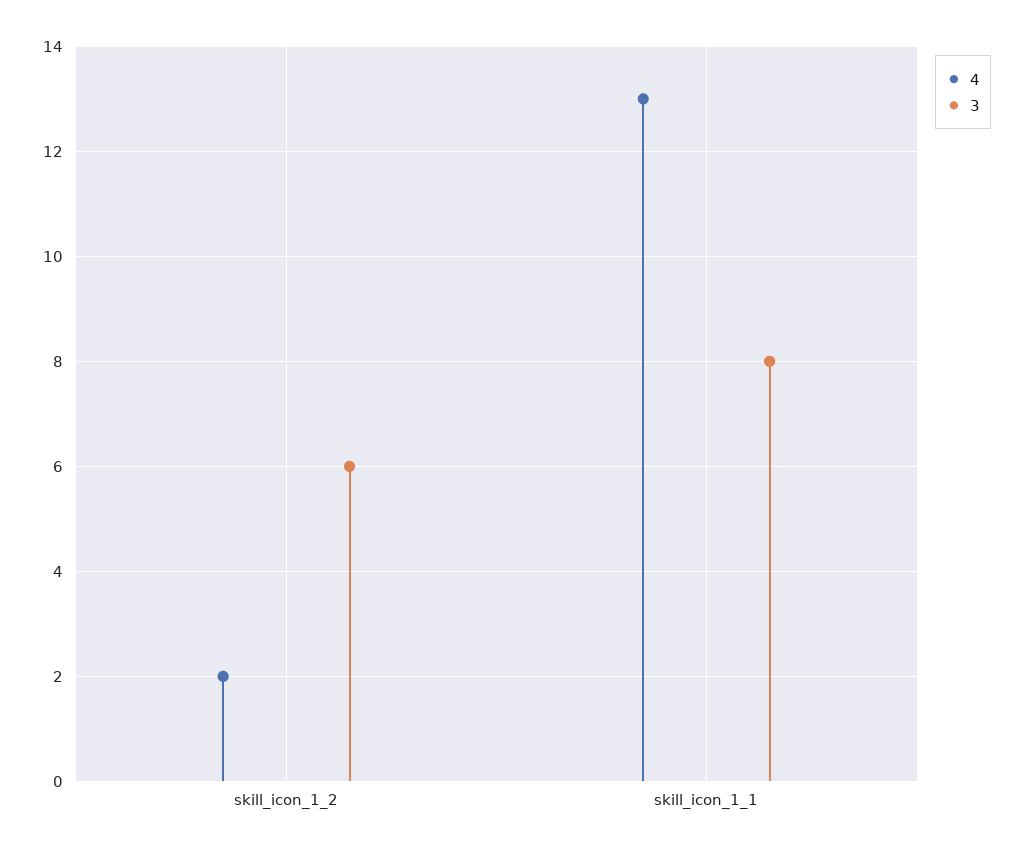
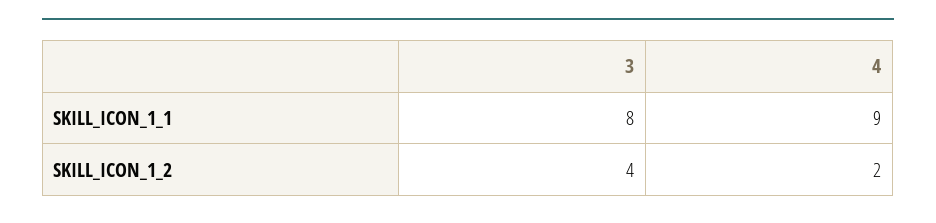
3, skill_icon_1_2: 6 -> 4
4, skill_icon_1_1: 13 -> 9

